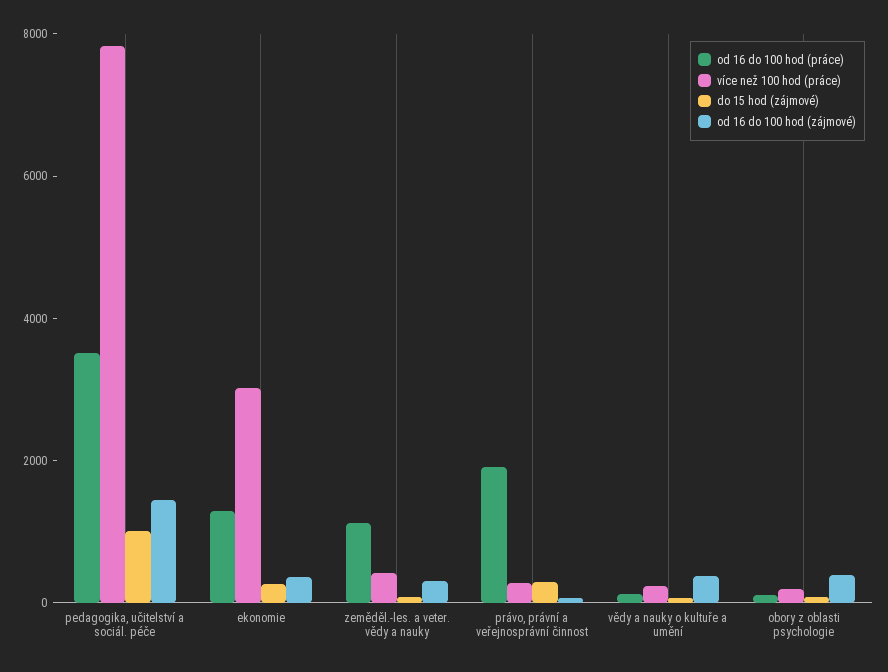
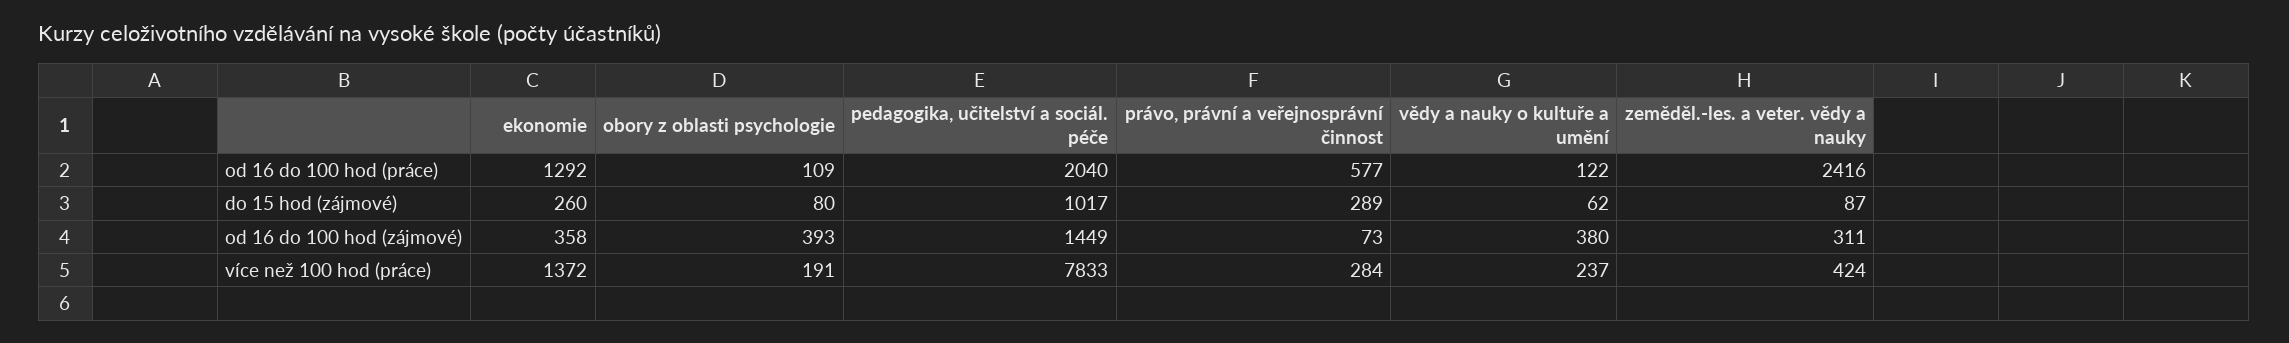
od 16 do 100 hod (práce), pedagogika, učitelství a sociál. péče: 3500 -> 2040
více než 100 hod (práce), ekonomie: 3000 -> 1372
od 16 do 100 hod (práce), zeměděl.-les. a veter. vědy a nauky: 1000 -> 2416
od 16 do 100 hod (práce), právo, právní a veřejnosprávní činnost: 2000 -> 577

